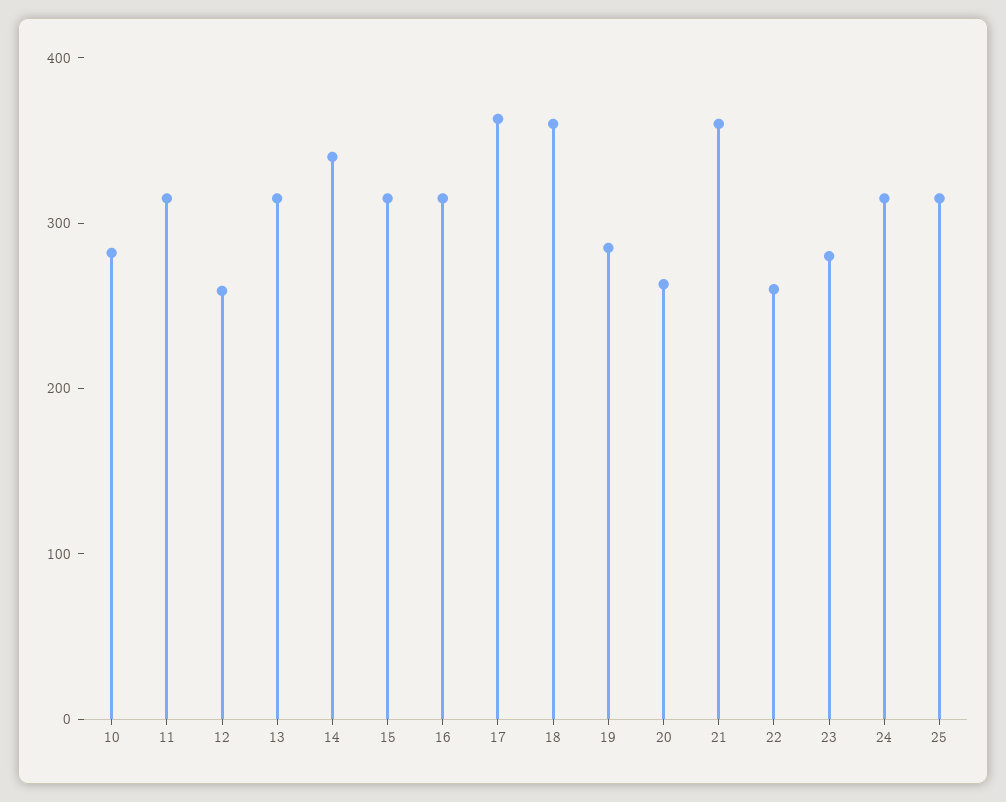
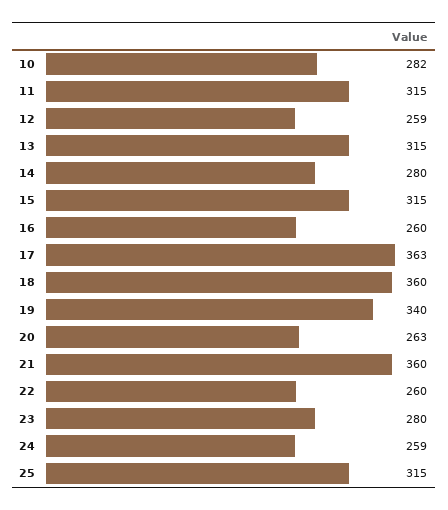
14: 340 -> 280
16: 320 -> 260
19: 280 -> 340
24: 320 -> 259

